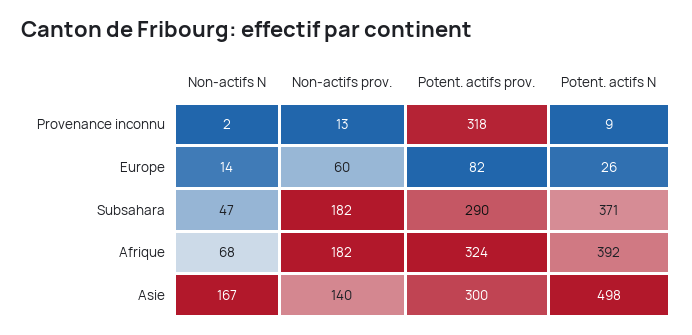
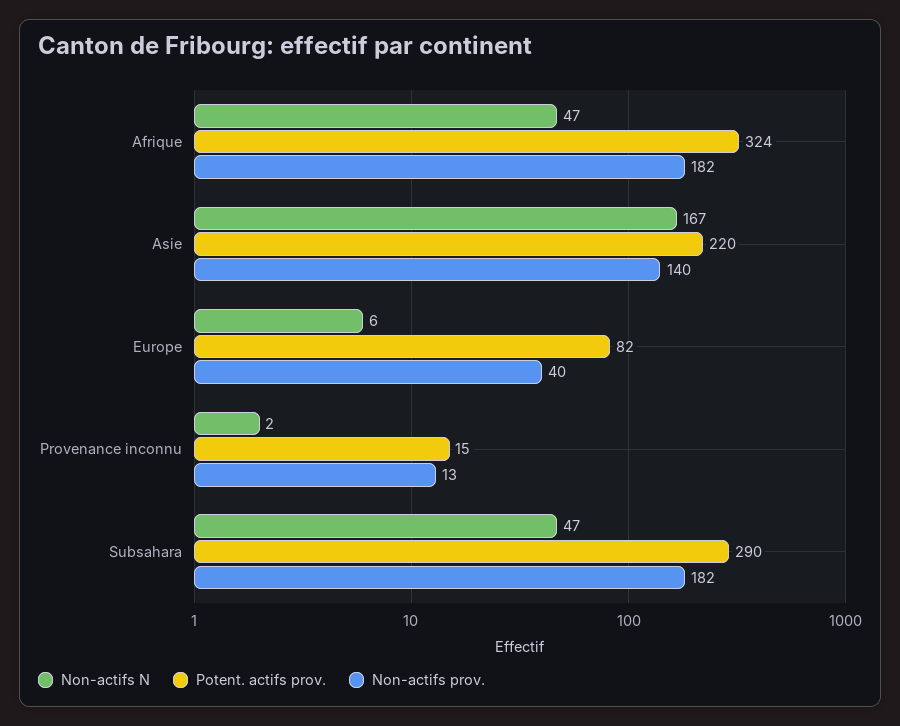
Potent. actifs prov., Provenance inconnu: 318 -> 15
Potent. actifs N, Provenance inconnu: 9 -> none
Non-actifs N, Europe: 14 -> 6
Non-actifs prov., Europe: 60 -> 40
Potent. actifs N, Europe: 26 -> none
Potent. actifs N, Subsahara: 371 -> none
Non-actifs N, Afrique: 68 -> 47
Potent. actifs N, Afrique: 392 -> none
Potent. actifs prov., Asie: 300 -> 220
Potent. actifs N, Asie: 498 -> none

